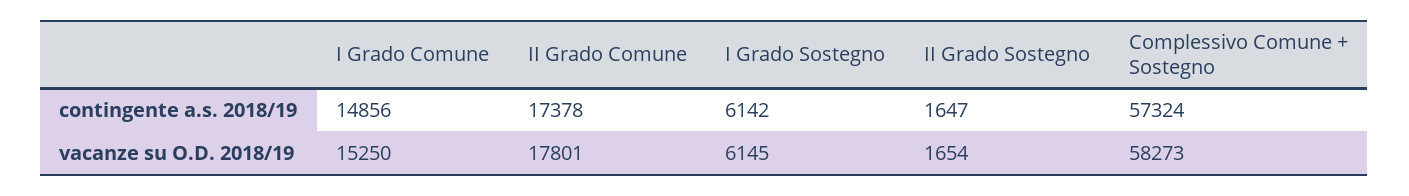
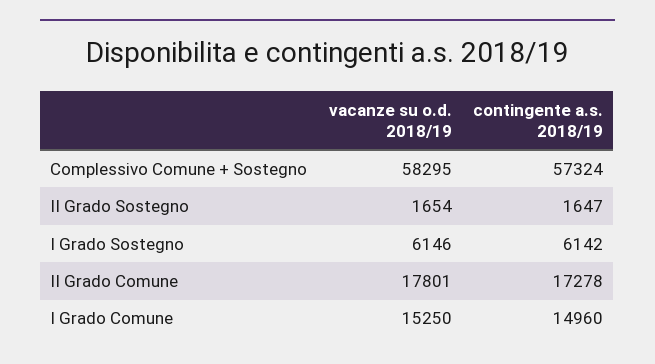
I Grado Comune, contingente a.s. 2018/19: 14856 -> 14960
II Grado Comune, contingente a.s. 2018/19: 17378 -> 17278
I Grado Sostegno, vacanze su O.D. 2018/19: 6145 -> 6146
Complessivo Comune + Sostegno, vacanze su O.D. 2018/19: 58273 -> 58295

